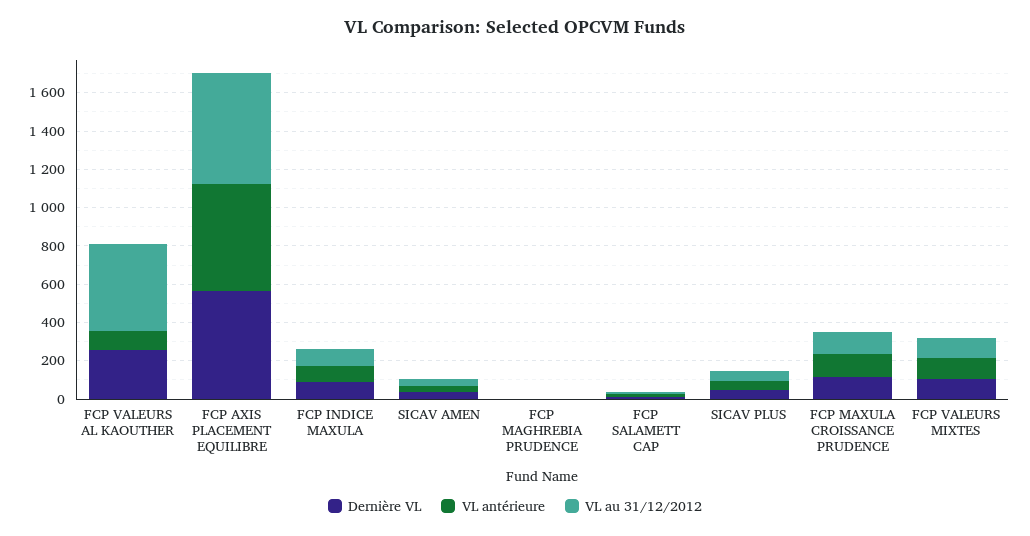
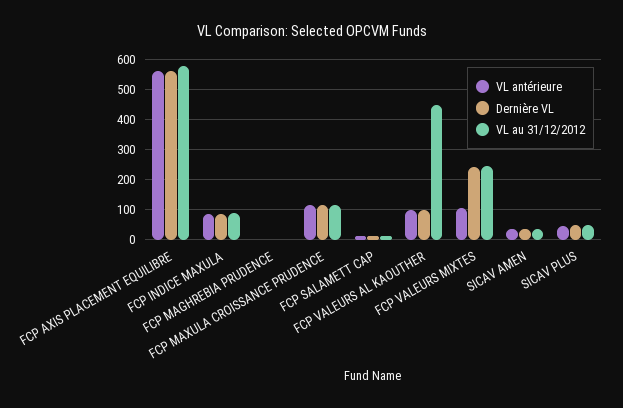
Dernière VL, FCP VALEURS AL KAOUTHER: 250 -> 100
Dernière VL, FCP VALEURS MIXTES: 100 -> 250
VL au 31/12/2012, FCP VALEURS MIXTES: 100 -> 250

